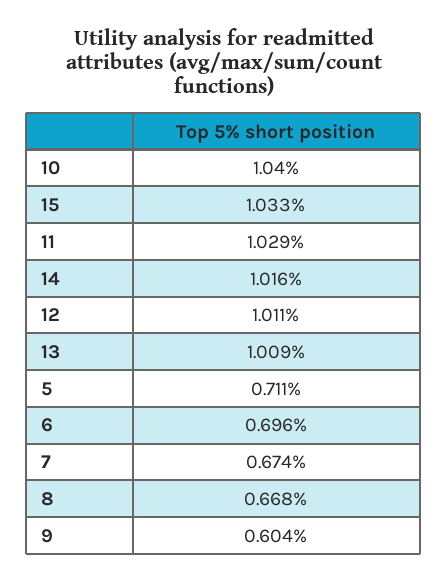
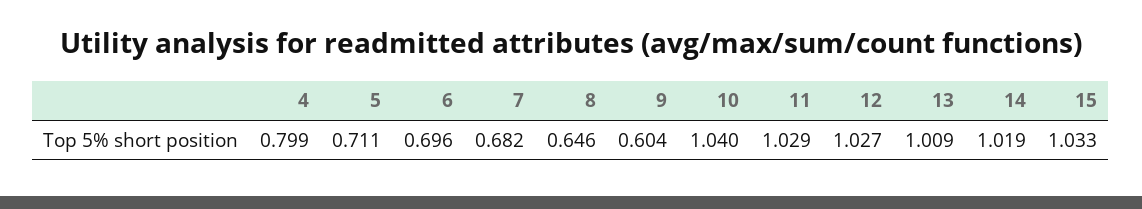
14: 1.016 -> 1.019
12: 1.011 -> 1.027
7: 0.674 -> 0.682
8: 0.668 -> 0.646
4: none -> 0.799

